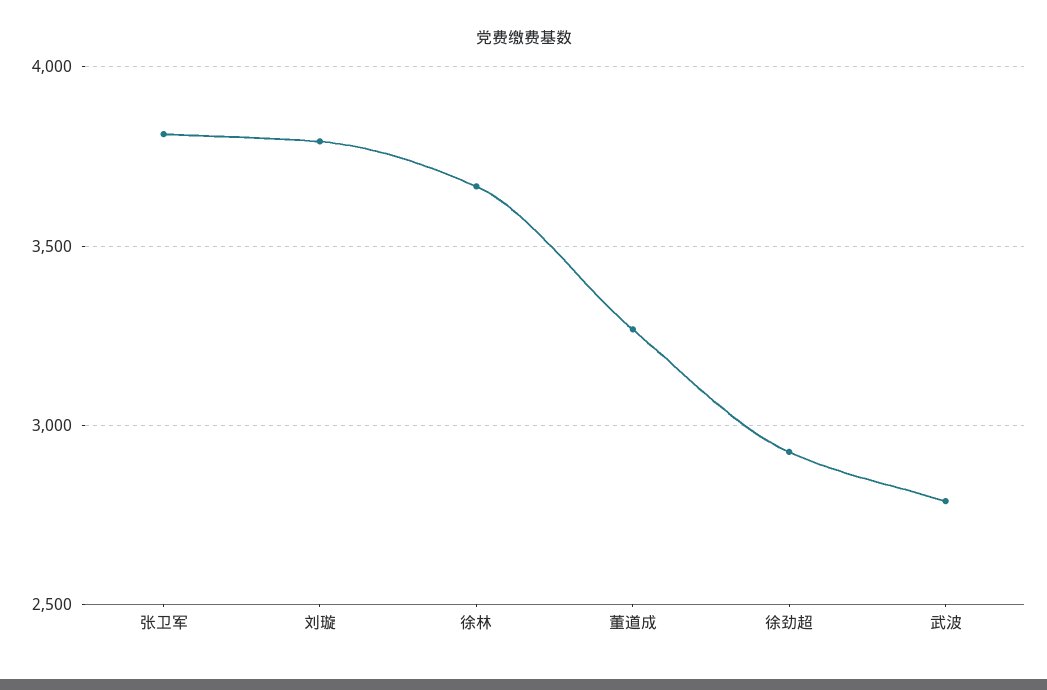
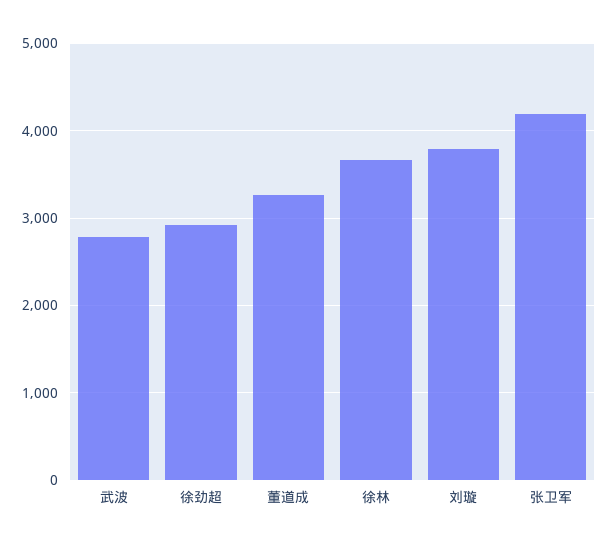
张卫军: 3800 -> 4200

